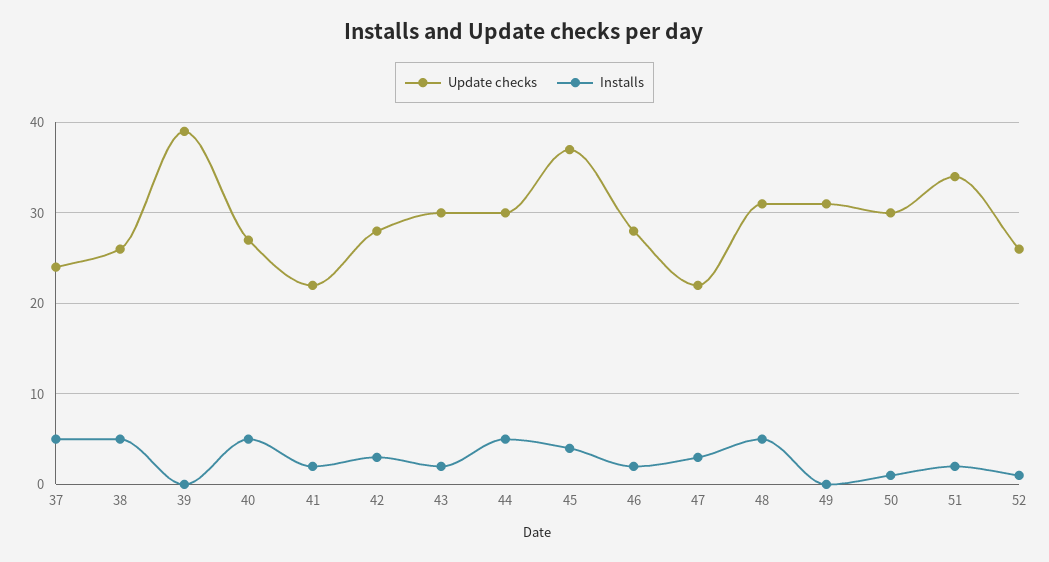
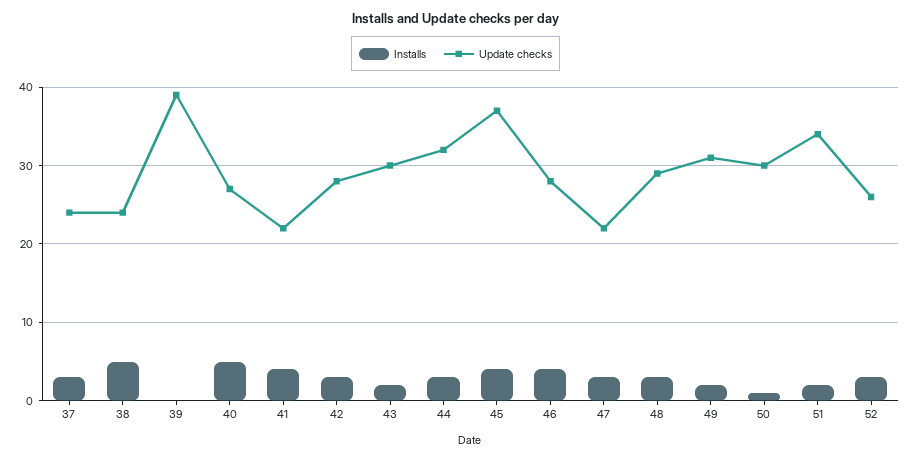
Installs, 37: 5 -> 3
Update checks, 38: 26 -> 24
Installs, 41: 2 -> 4
Update checks, 44: 30 -> 32
Installs, 44: 5 -> 3
Installs, 46: 2 -> 4
Update checks, 48: 31 -> 29
Installs, 48: 5 -> 3
Installs, 49: 0 -> 2
Installs, 52: 1 -> 3

